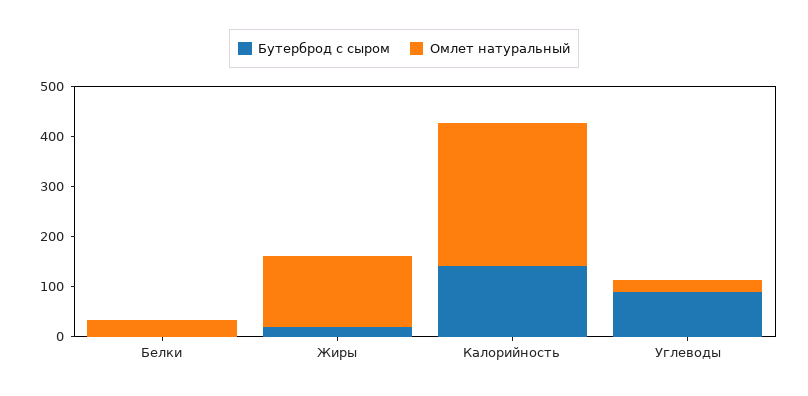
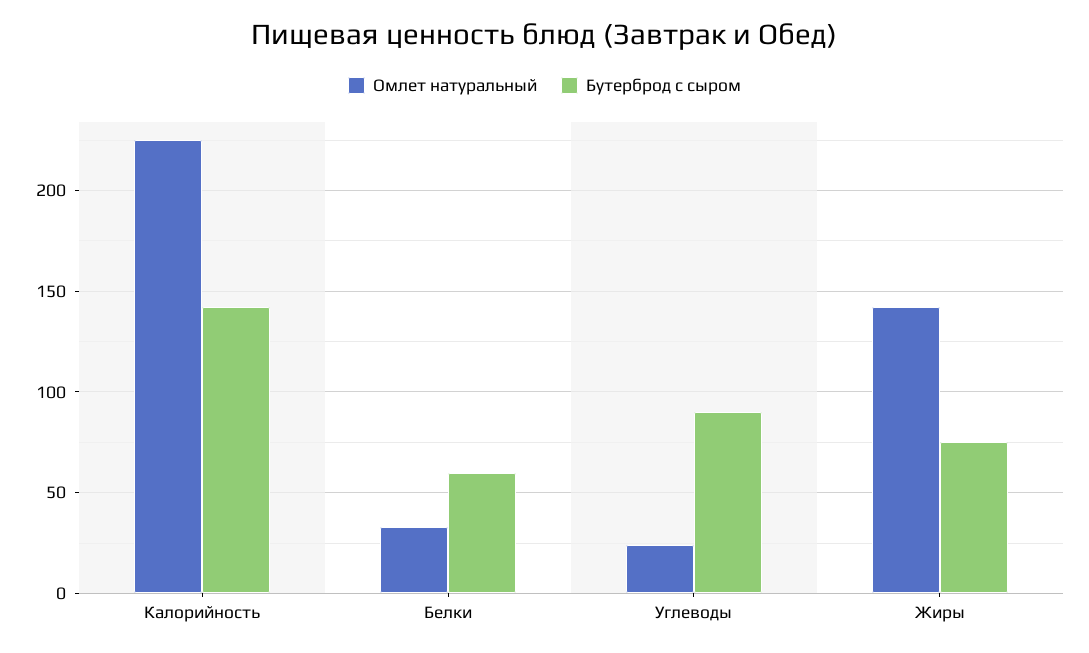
Бутерброд с сыром, Белки: 0 -> 60
Бутерброд с сыром, Жиры: 20 -> 75
Омлет натуральный, Калорийность: 280 -> 225

